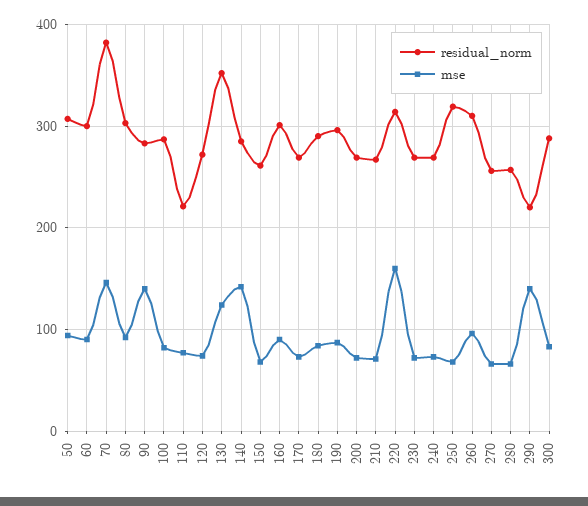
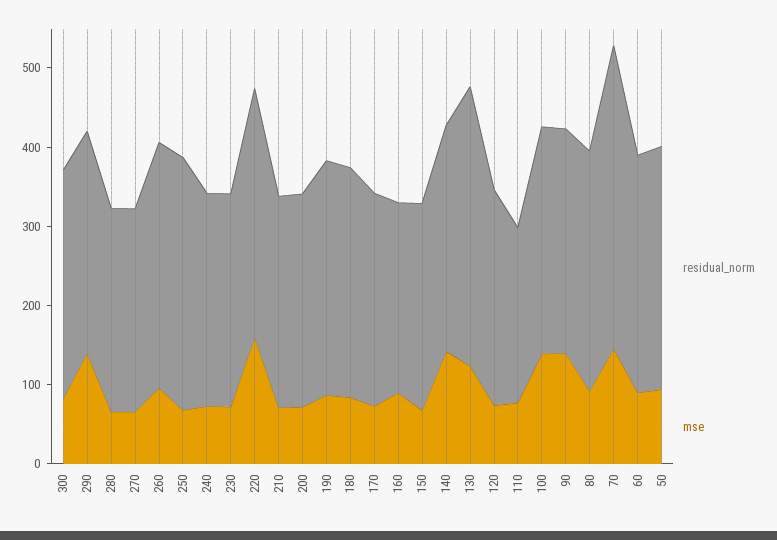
mse, 100: 80 -> 140
residual_norm, 160: 300 -> 240
residual_norm, 290: 220 -> 280

